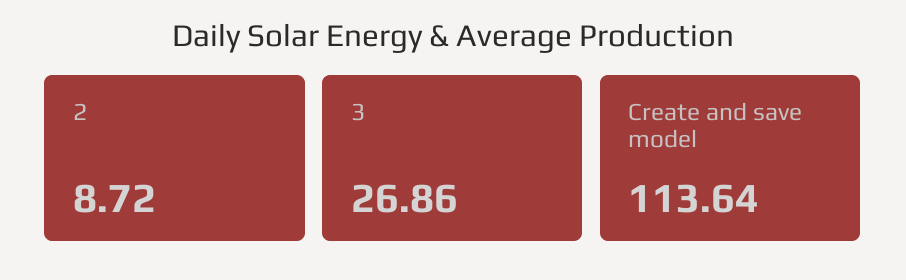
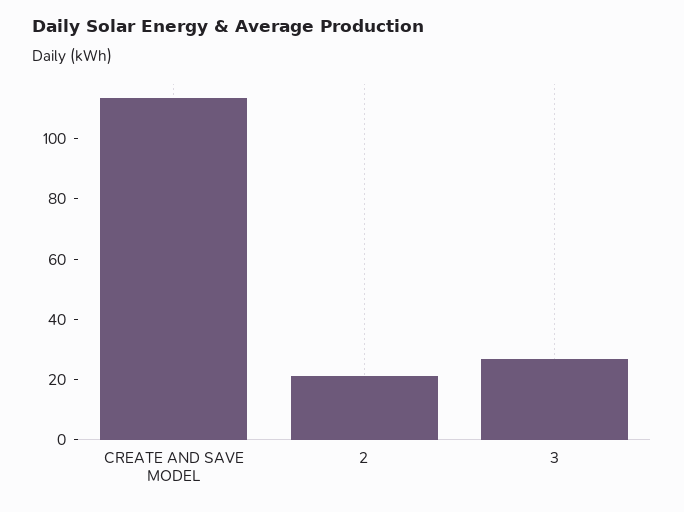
2: 8.72 -> 20

